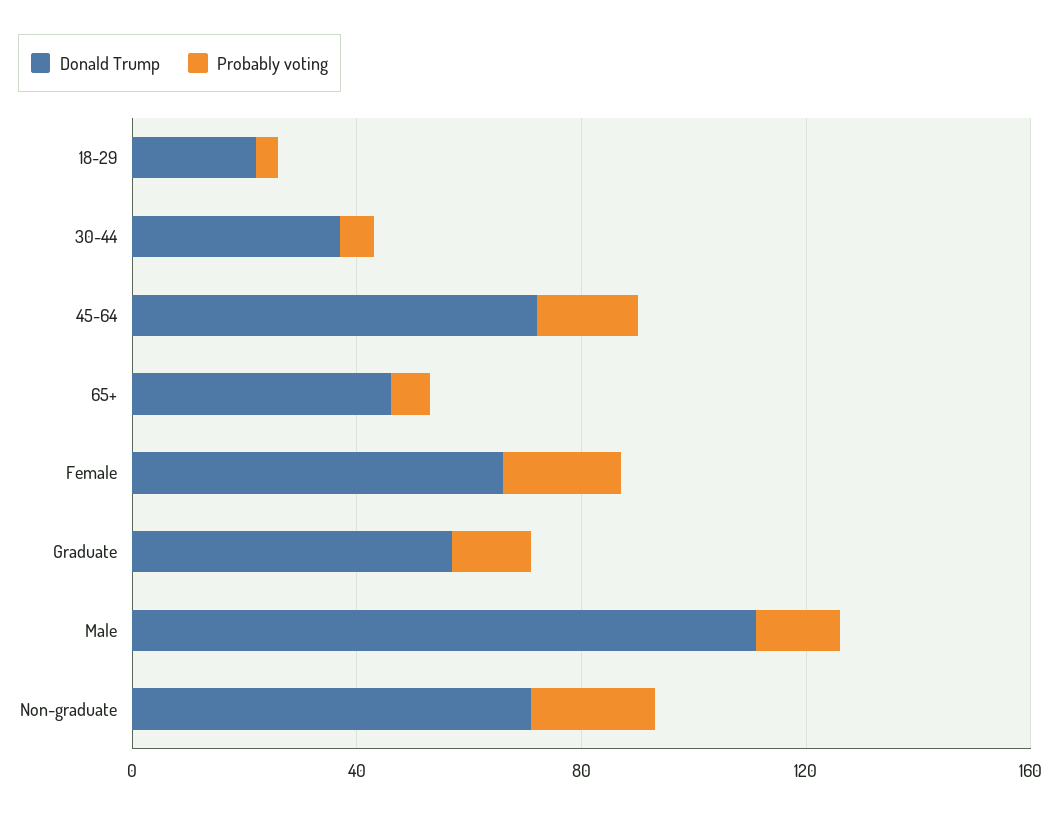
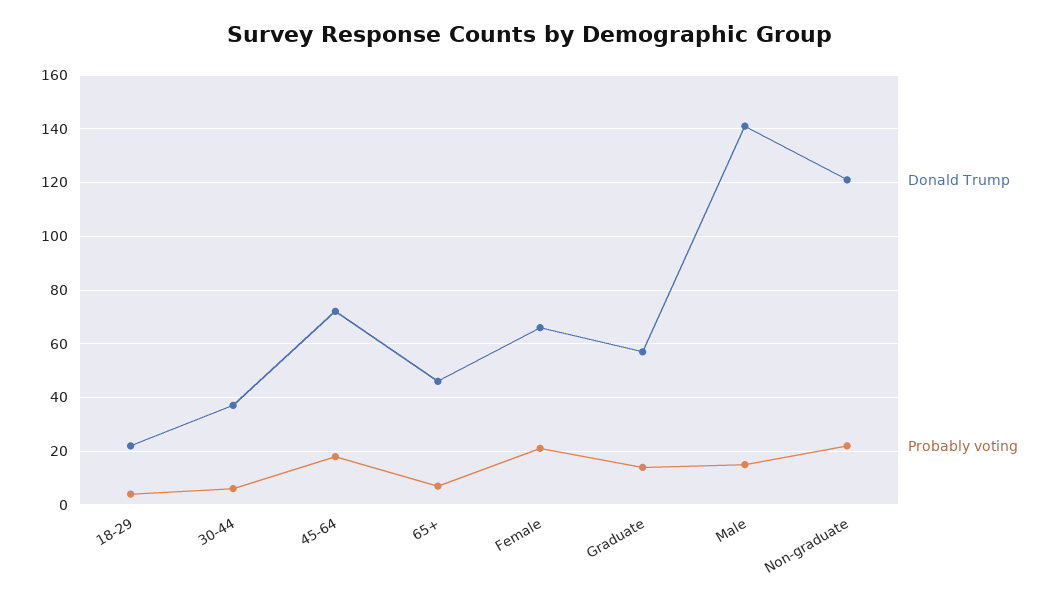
Donald Trump, Male: 110 -> 140
Donald Trump, Non-graduate: 70 -> 120

